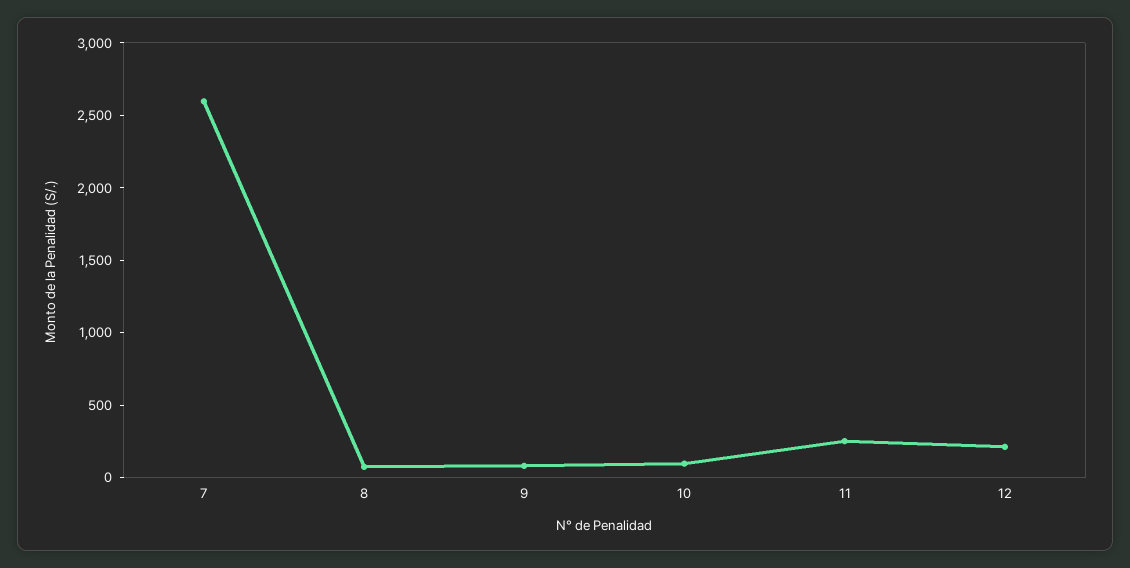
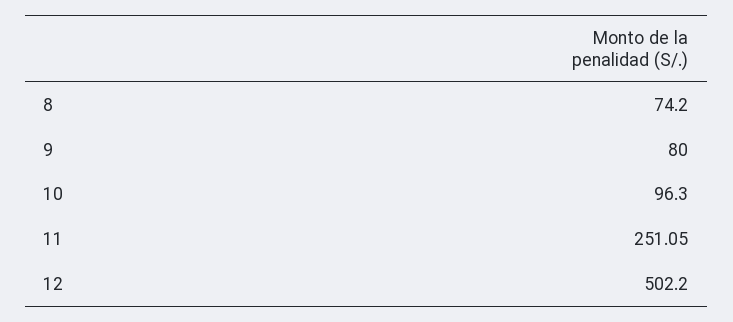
7: 2600 -> none
12: 200 -> 502.2

